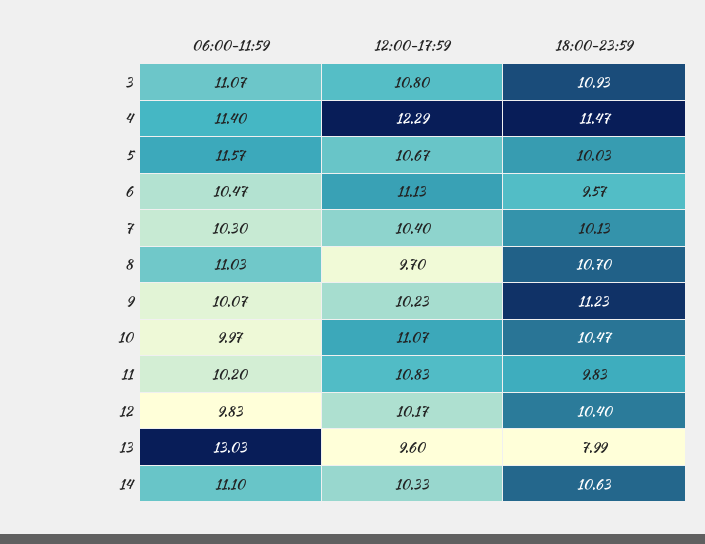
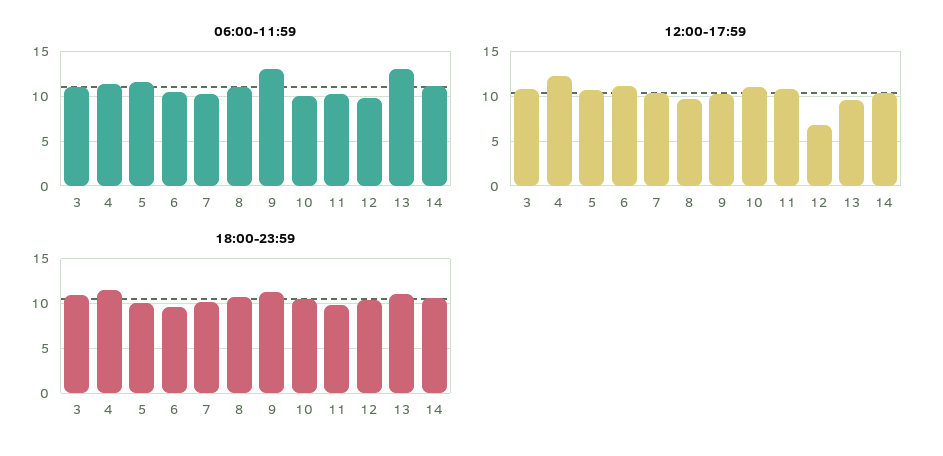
06:00-11:59, 9: 10.07 -> 13
12:00-17:59, 12: 10.17 -> 7
18:00-23:59, 13: 7.99 -> 11

